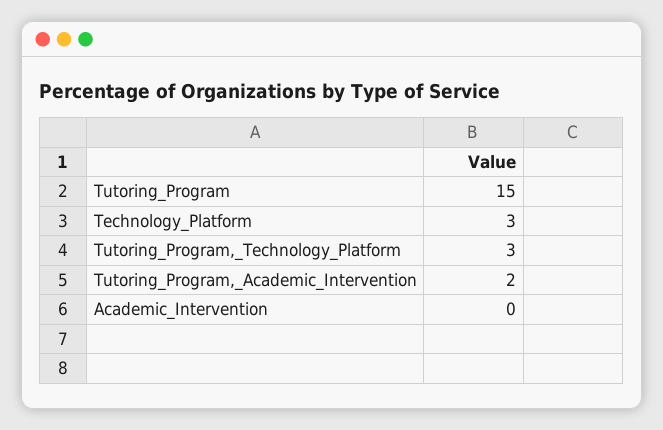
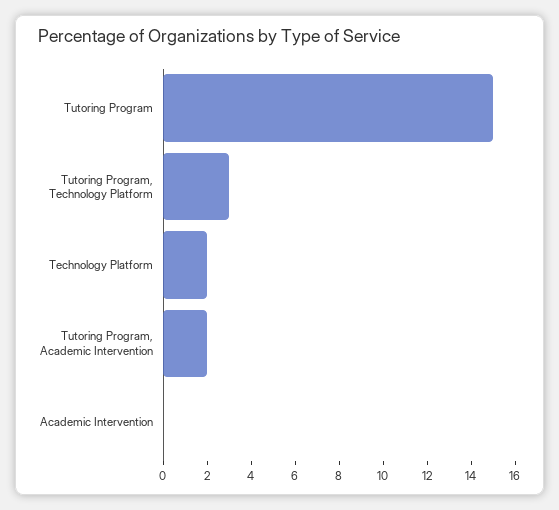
Technology_Platform: 3 -> 2

